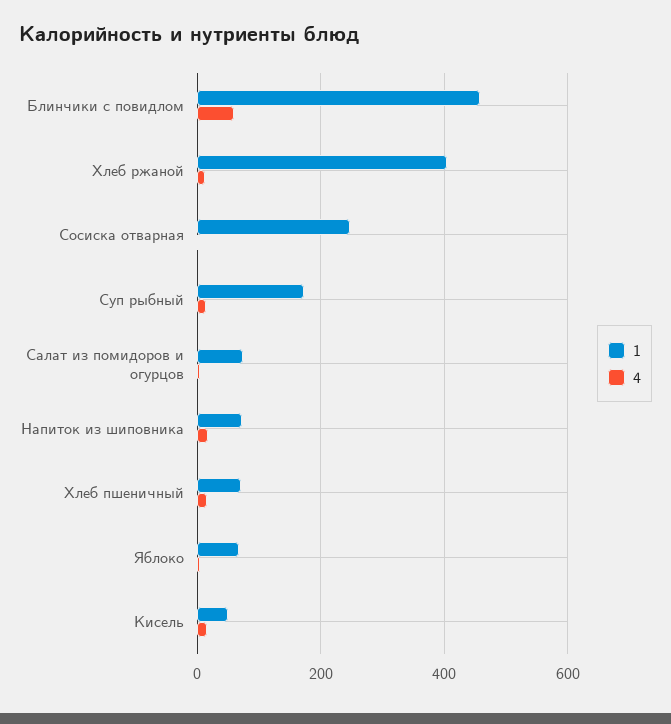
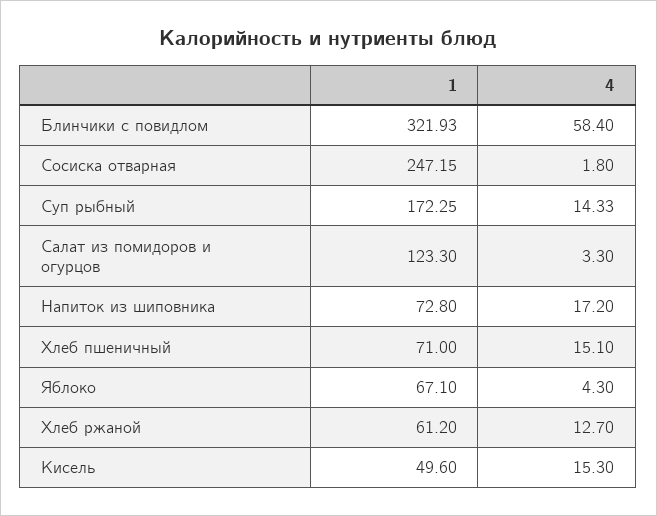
1, Блинчики с повидлом: 460 -> 321.93
1, Хлеб ржаной: 400 -> 61.2
1, Салат из помидоров и огурцов: 80 -> 123.3

